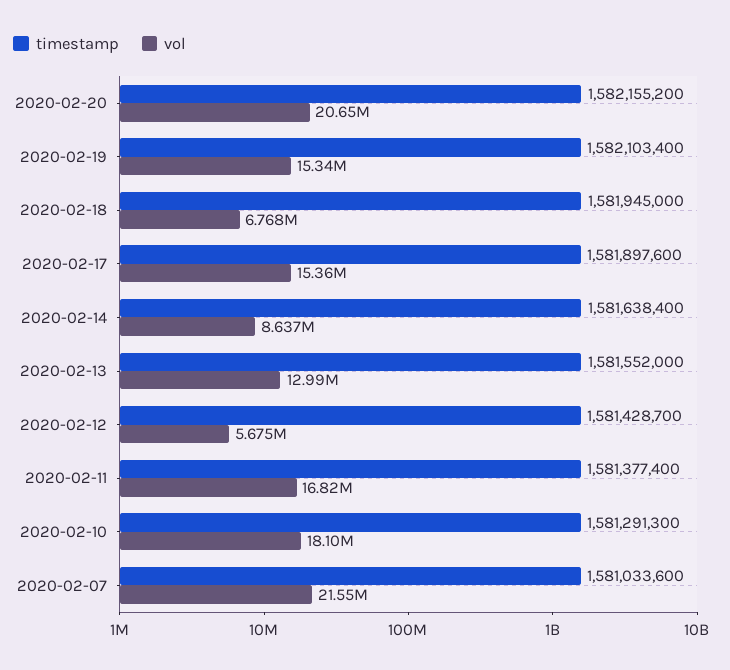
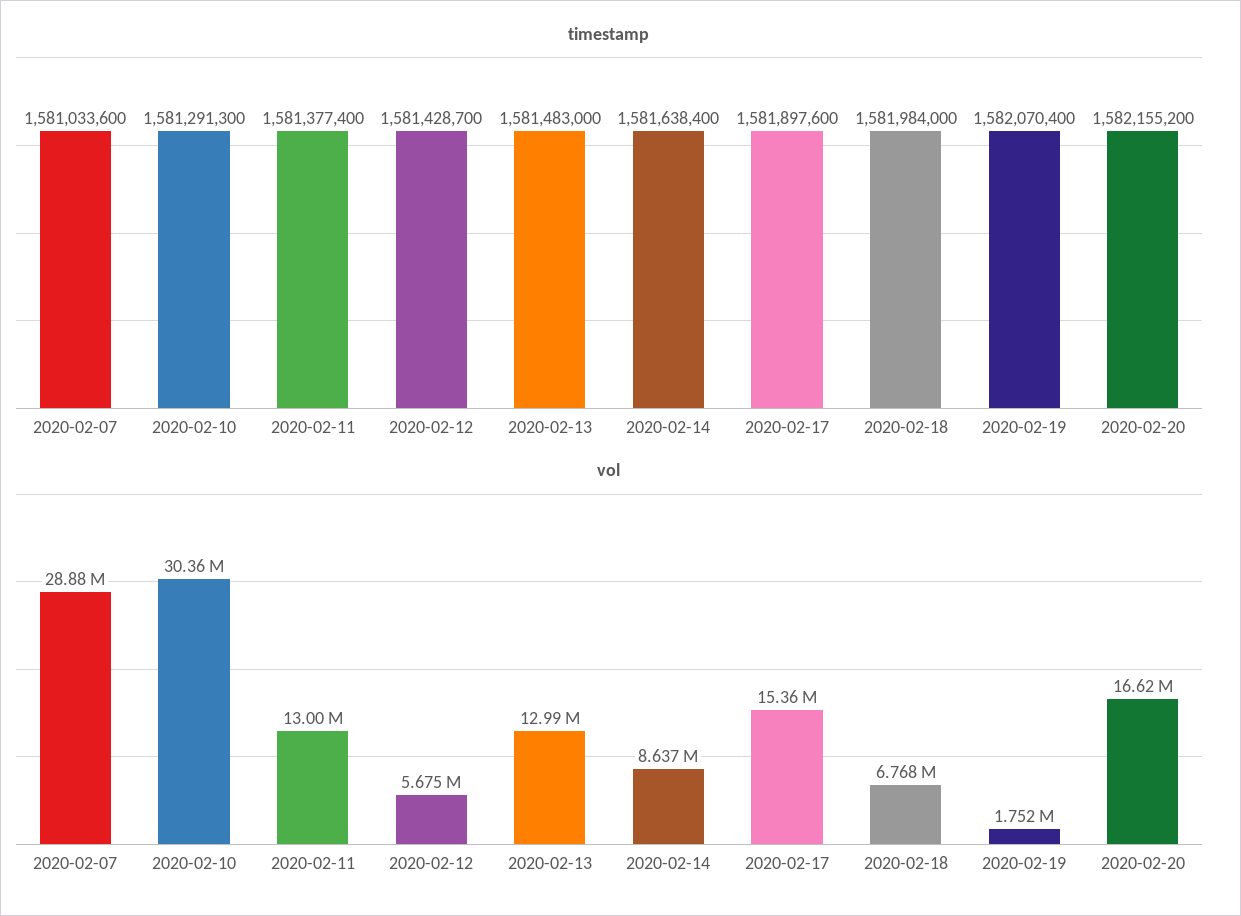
vol, 2020-02-20: 20650000 -> 16620000
timestamp, 2020-02-19: 1582103400 -> 1582070400
vol, 2020-02-19: 15340000 -> 1752000
timestamp, 2020-02-18: 1581945000 -> 1581984000
timestamp, 2020-02-13: 1581552000 -> 1581483000
vol, 2020-02-11: 16820000 -> 13000000
vol, 2020-02-10: 18100000 -> 30360000
vol, 2020-02-07: 21550000 -> 28880000

